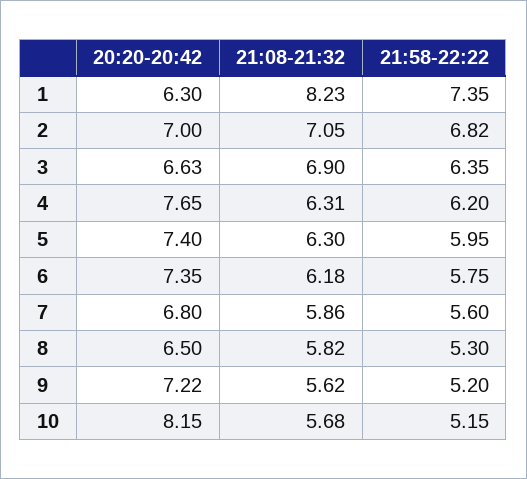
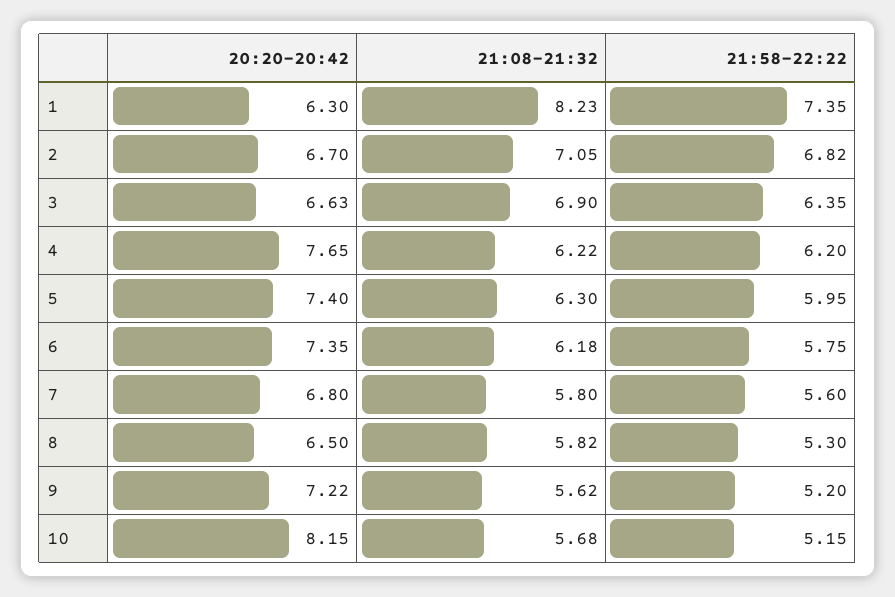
20:20-20:42, 2: 7 -> 6.7
21:08-21:32, 4: 6.31 -> 6.22
21:08-21:32, 7: 5.86 -> 5.8

